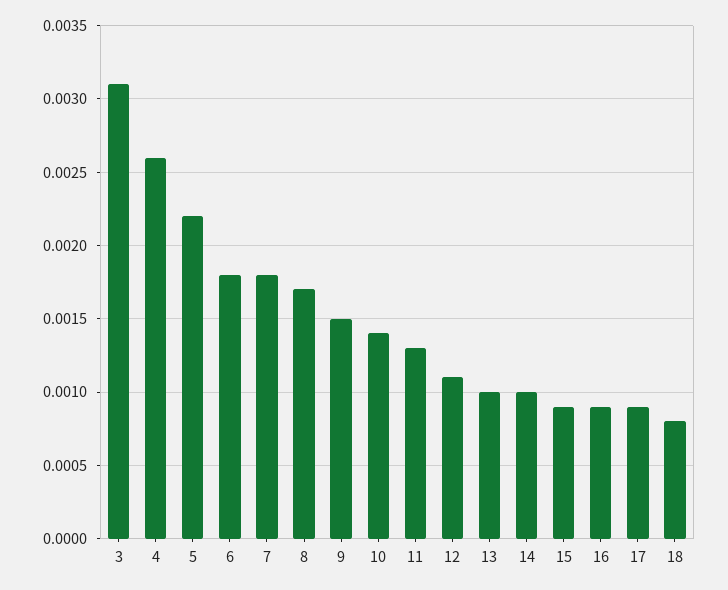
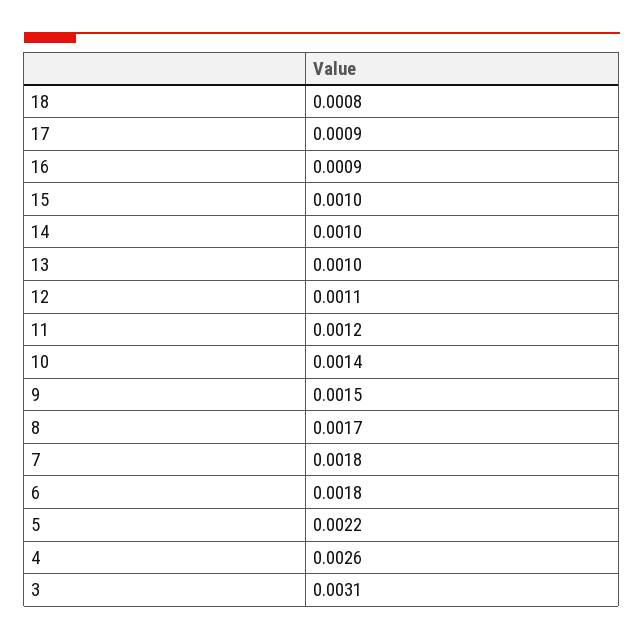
11: 0.0013 -> 0.0012
15: 0.0009 -> 0.001

